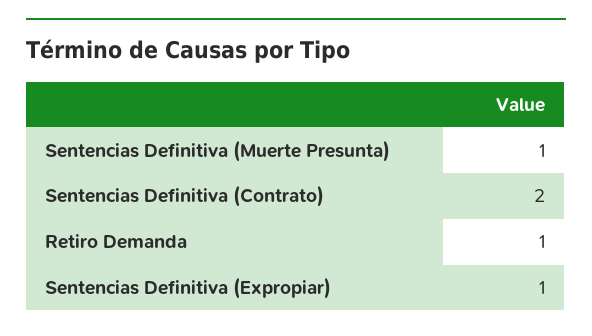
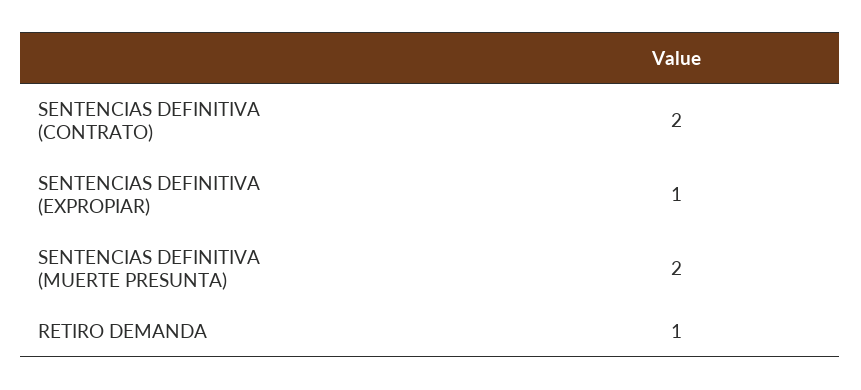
Sentencias Definitiva (Muerte Presunta): 1 -> 2

